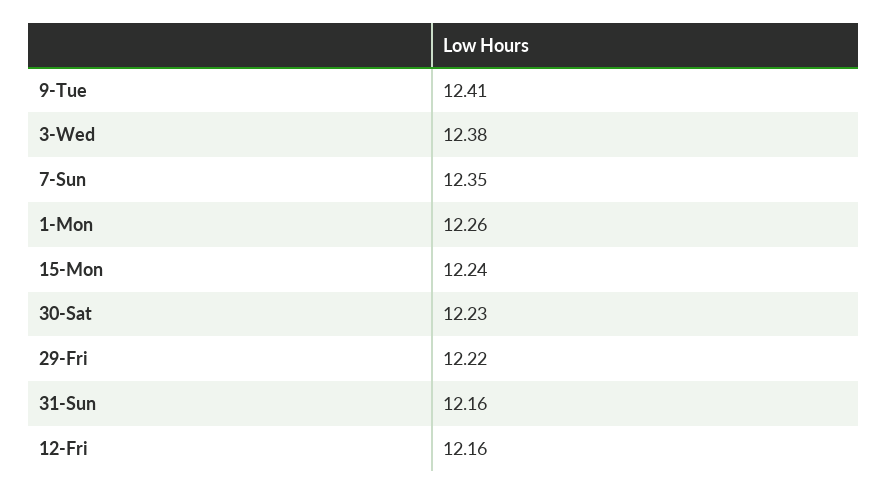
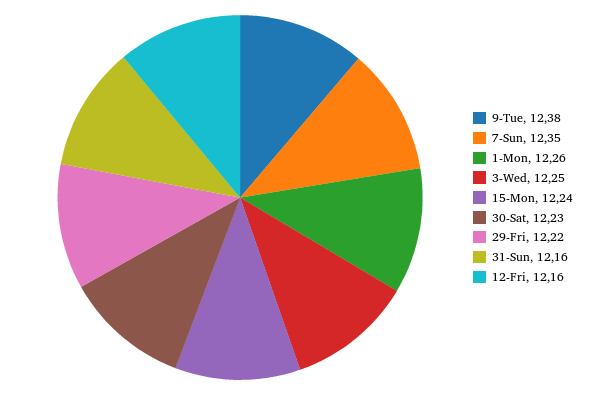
9-Tue: 12.41 -> 12.38
3-Wed: 12.38 -> 12.25

